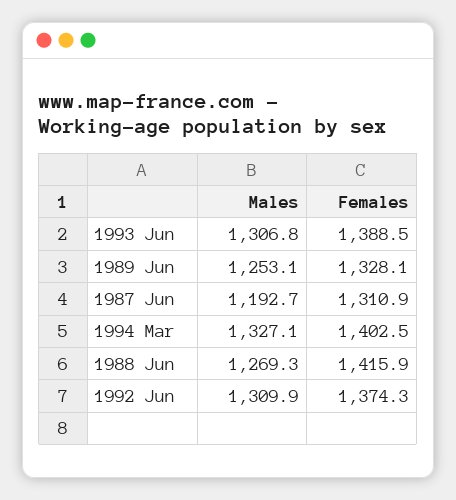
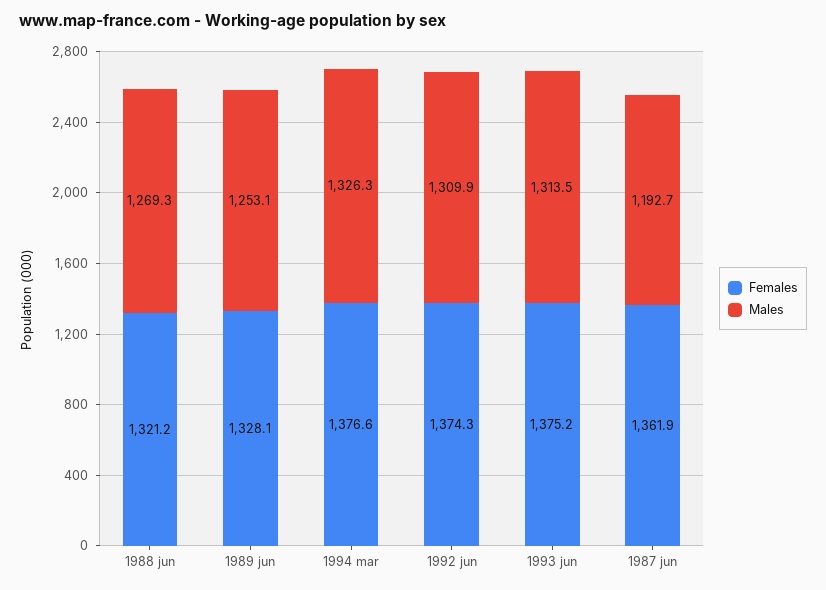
Males, 1993 Jun: 1306.8 -> 1313.5
Females, 1993 Jun: 1388.5 -> 1375.2
Females, 1987 Jun: 1310.9 -> 1361.9
Males, 1994 Mar: 1327.1 -> 1326.3
Females, 1994 Mar: 1402.5 -> 1376.6
Females, 1988 Jun: 1415.9 -> 1321.2

